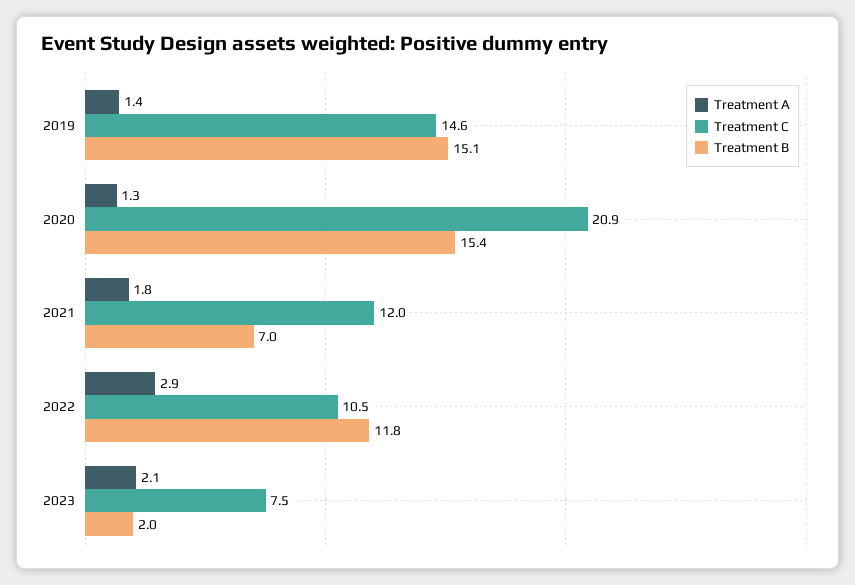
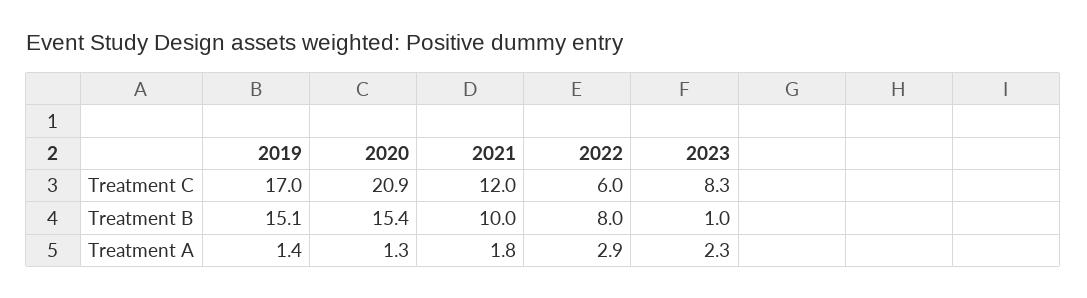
Treatment C, 2019: 14.6 -> 17
Treatment B, 2021: 7 -> 10
Treatment C, 2022: 10.5 -> 6
Treatment B, 2022: 11.8 -> 8
Treatment A, 2023: 2.1 -> 2.3
Treatment C, 2023: 7.5 -> 8.3
Treatment B, 2023: 2 -> 1

